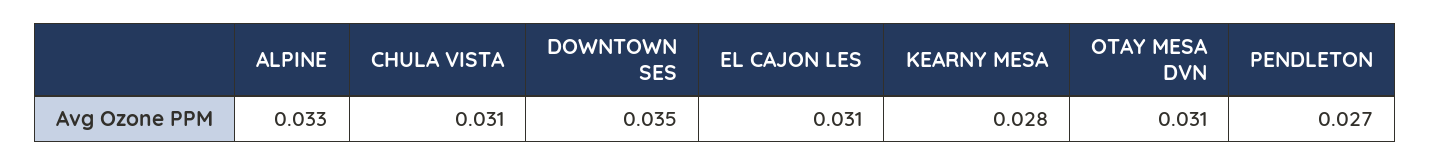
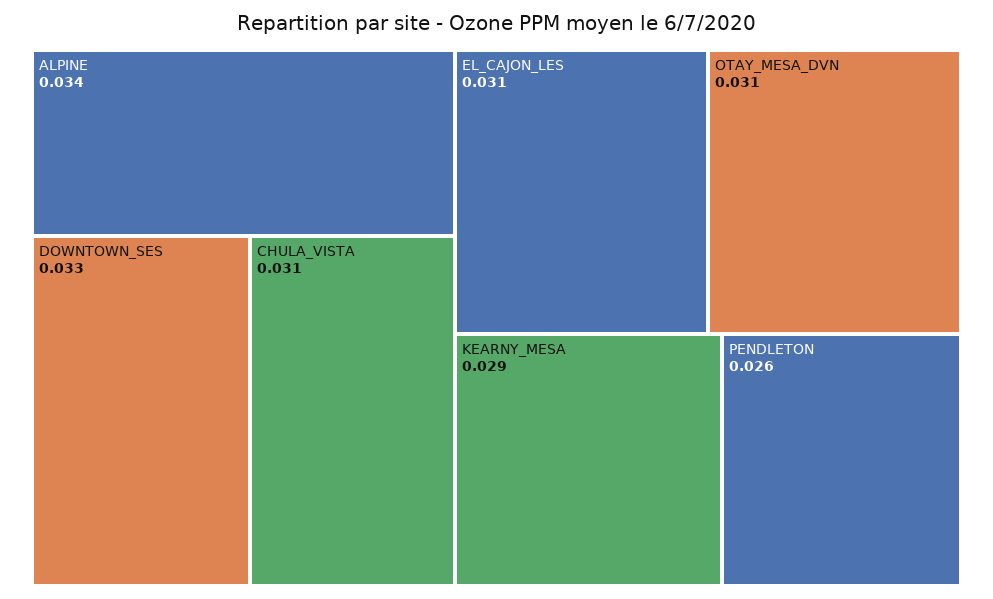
ALPINE: 0.033 -> 0.034
DOWNTOWN SES: 0.035 -> 0.033
KEARNY MESA: 0.028 -> 0.029
PENDLETON: 0.027 -> 0.026

